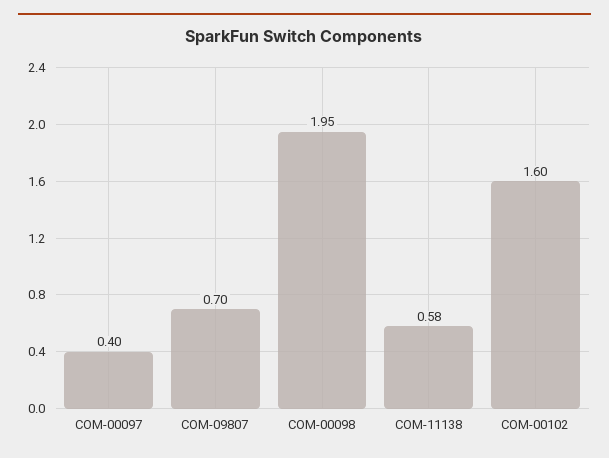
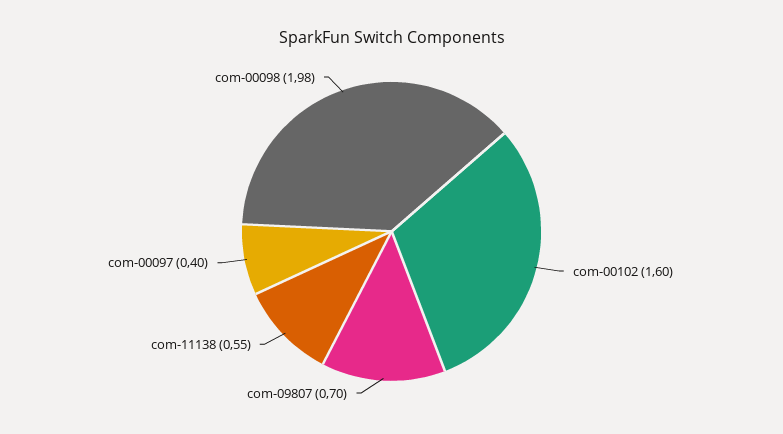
COM-00098: 1.95 -> 1.98
COM-11138: 0.58 -> 0.55

